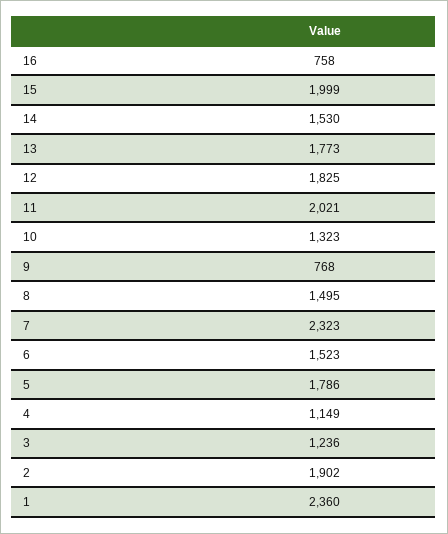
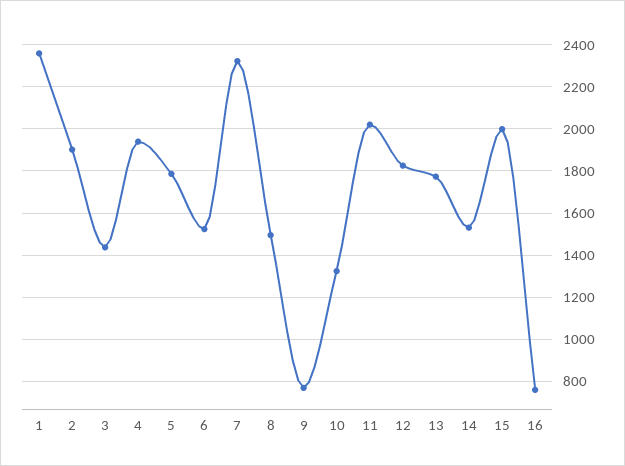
4: 1149 -> 1950
3: 1236 -> 1450

